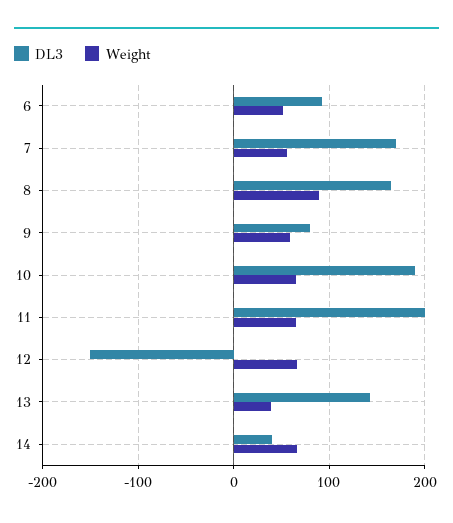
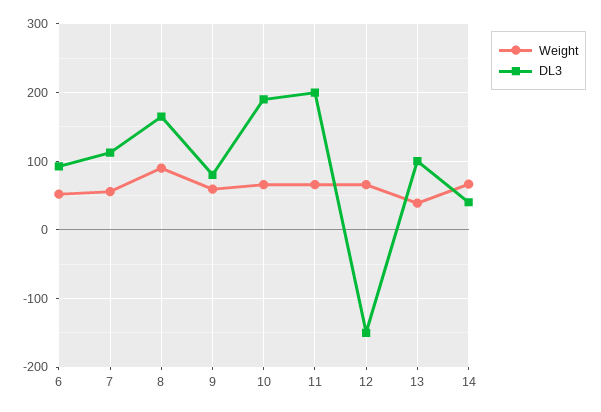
DL3, 7: 170 -> 110
DL3, 13: 140 -> 100

